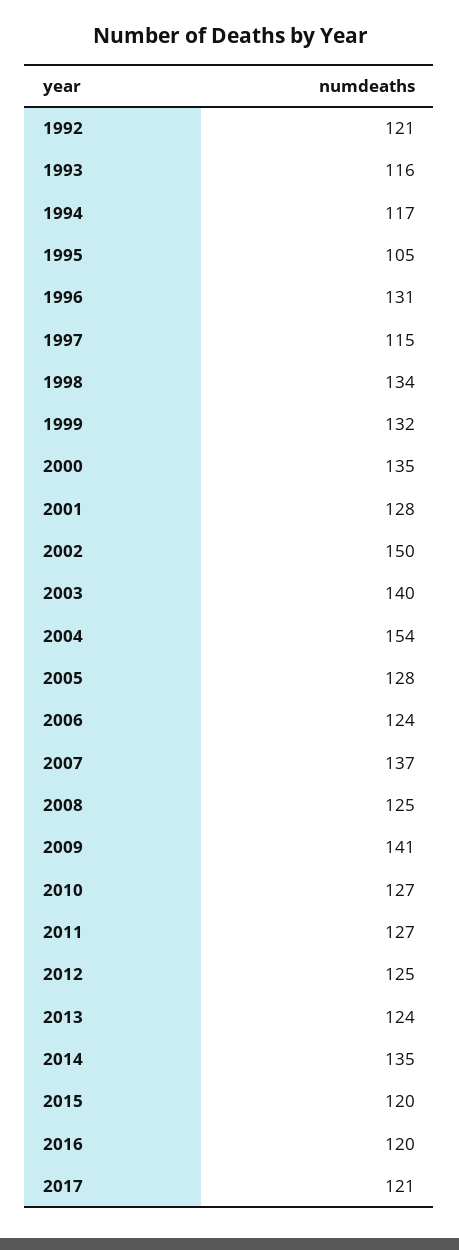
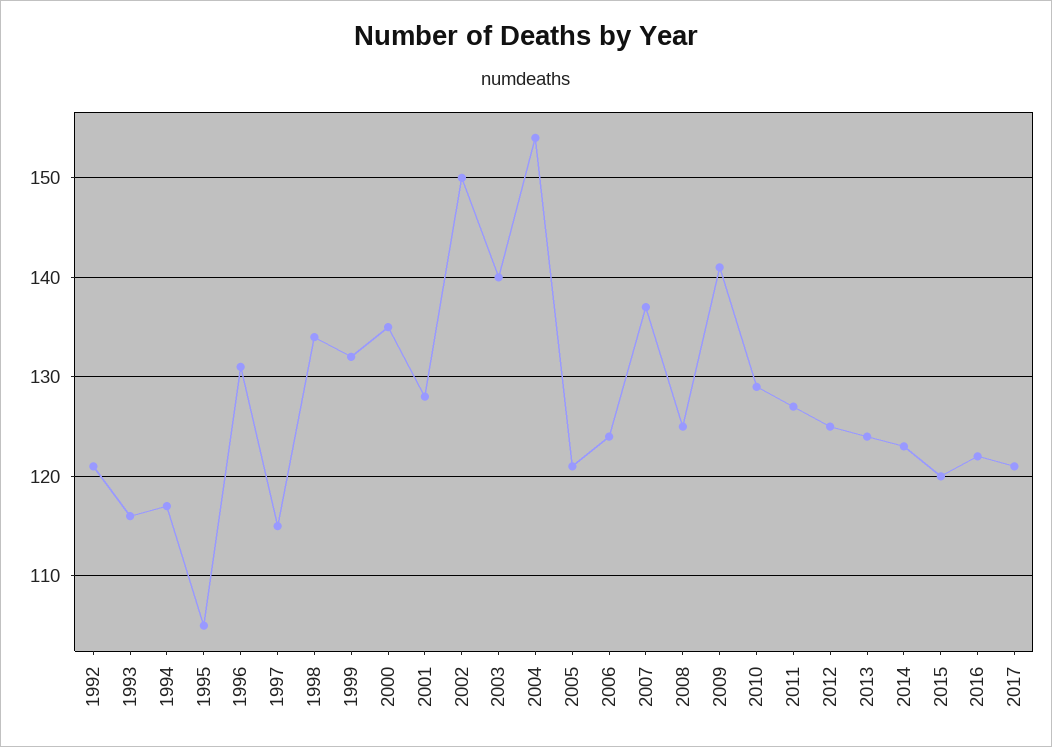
2005: 128 -> 121
2010: 127 -> 129
2014: 135 -> 123
2016: 120 -> 122

